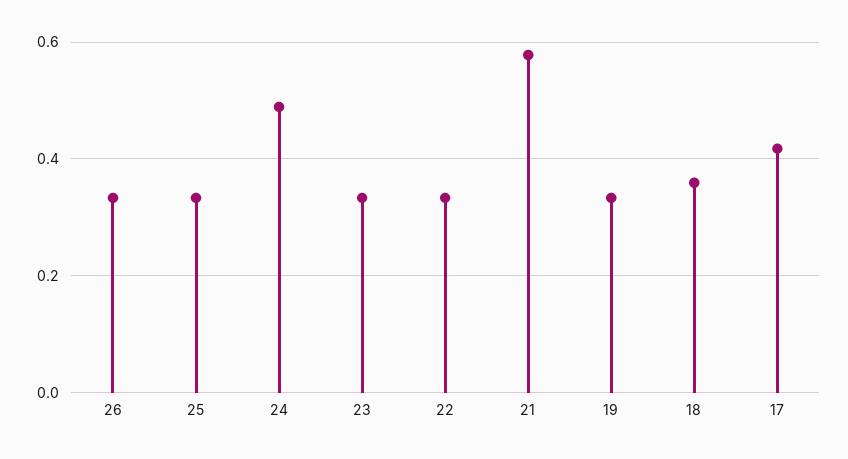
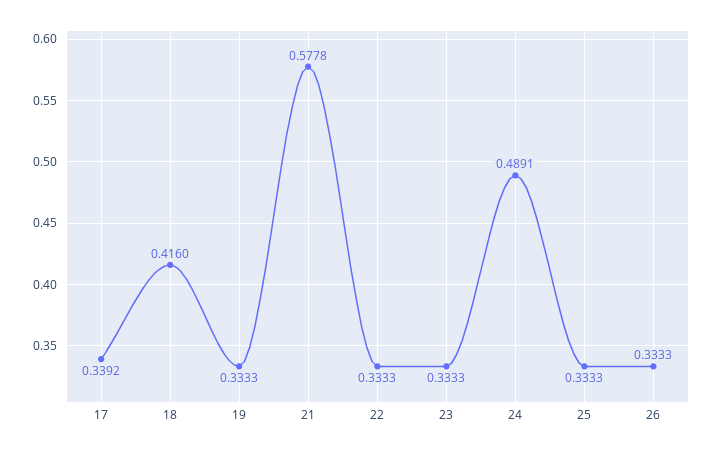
18: 0.36 -> 0.416
17: 0.42 -> 0.3392

